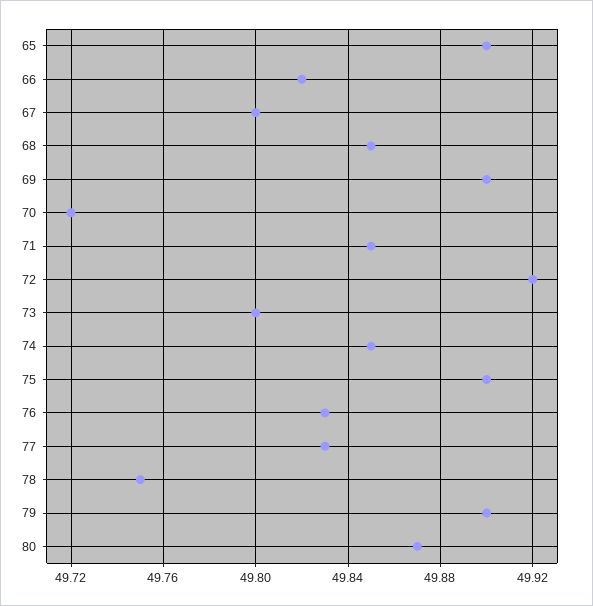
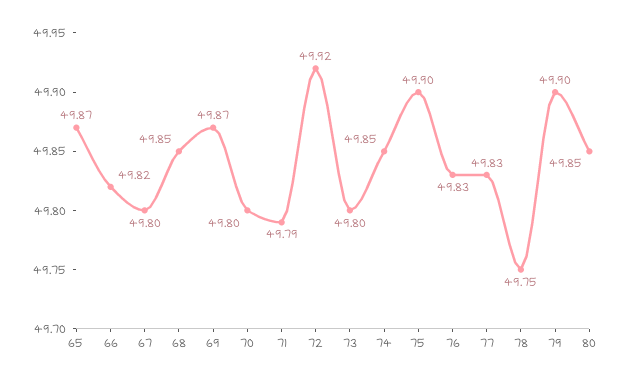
65: 49.9 -> 49.87
69: 49.9 -> 49.87
70: 49.72 -> 49.8
71: 49.85 -> 49.79
80: 49.87 -> 49.85

